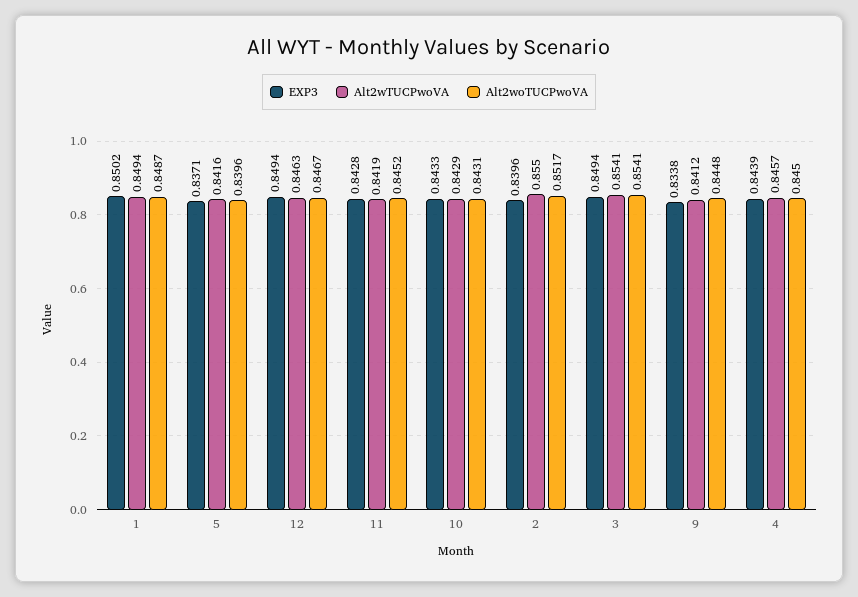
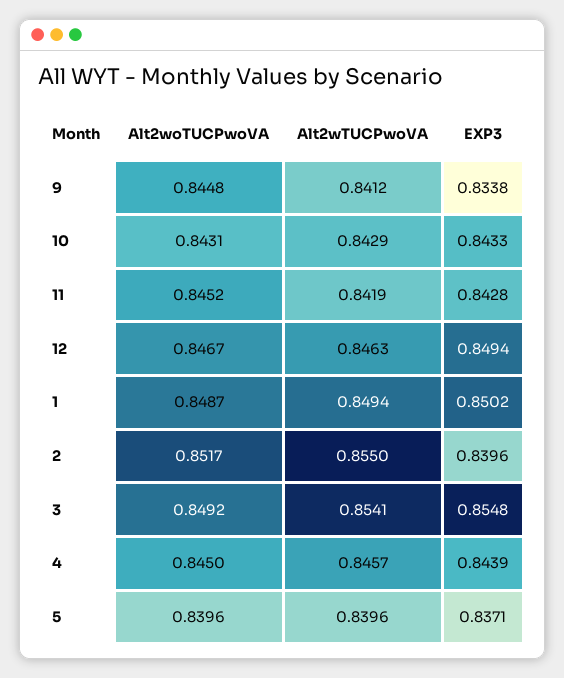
Alt2wTUCPwoVA, 5: 0.8416 -> 0.8396
EXP3, 3: 0.8494 -> 0.8548
Alt2woTUCPwoVA, 3: 0.8541 -> 0.8492

